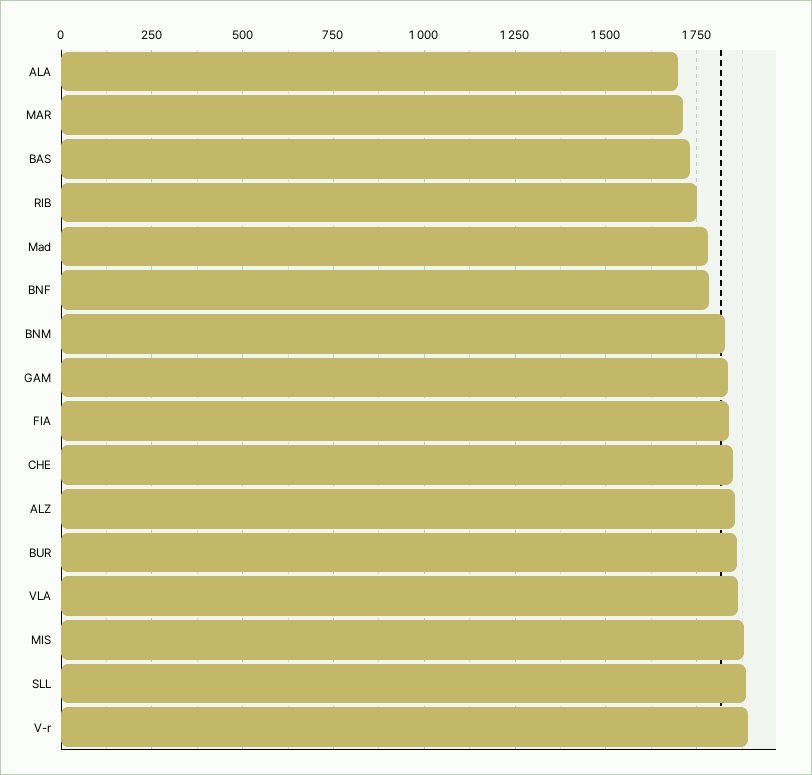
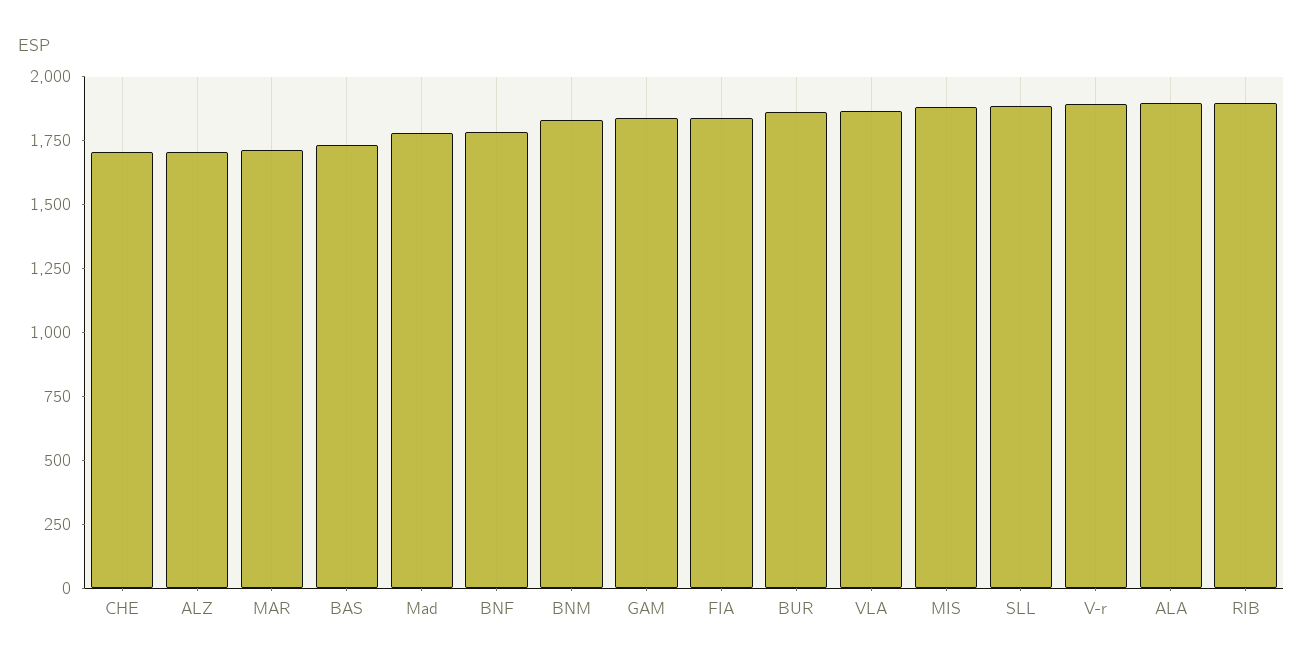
ALA: 1700 -> 1900
RIB: 1750 -> 1900
CHE: 1850 -> 1700
ALZ: 1850 -> 1700

